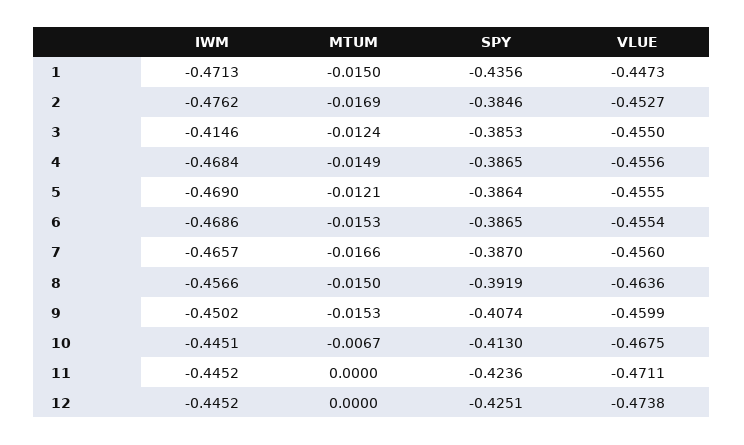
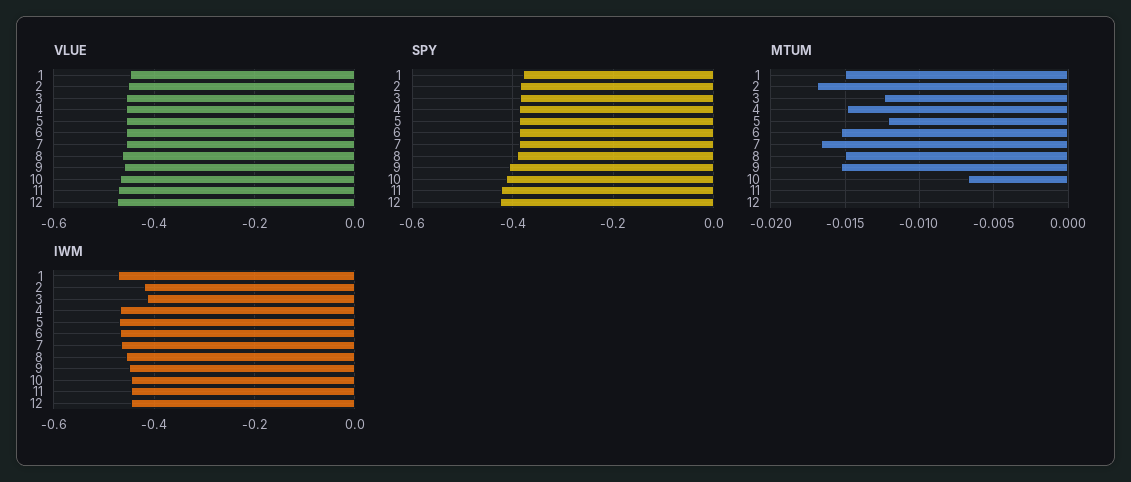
SPY, 1: -0.4356 -> -0.38
IWM, 2: -0.4762 -> -0.42

